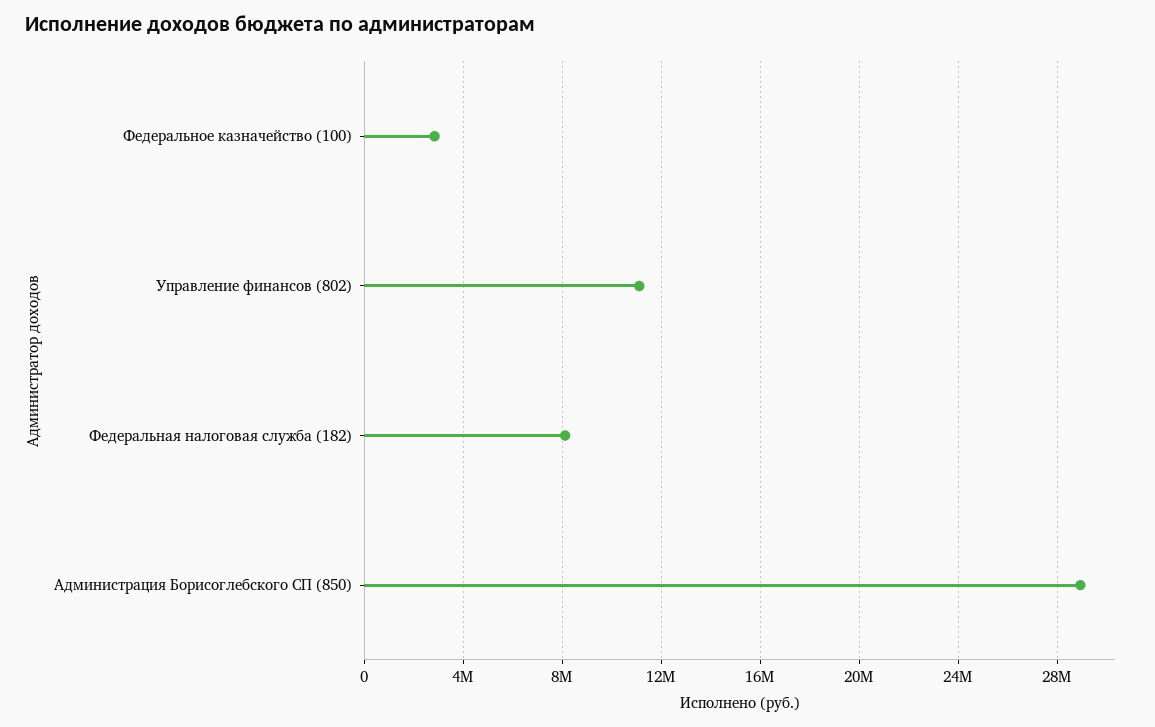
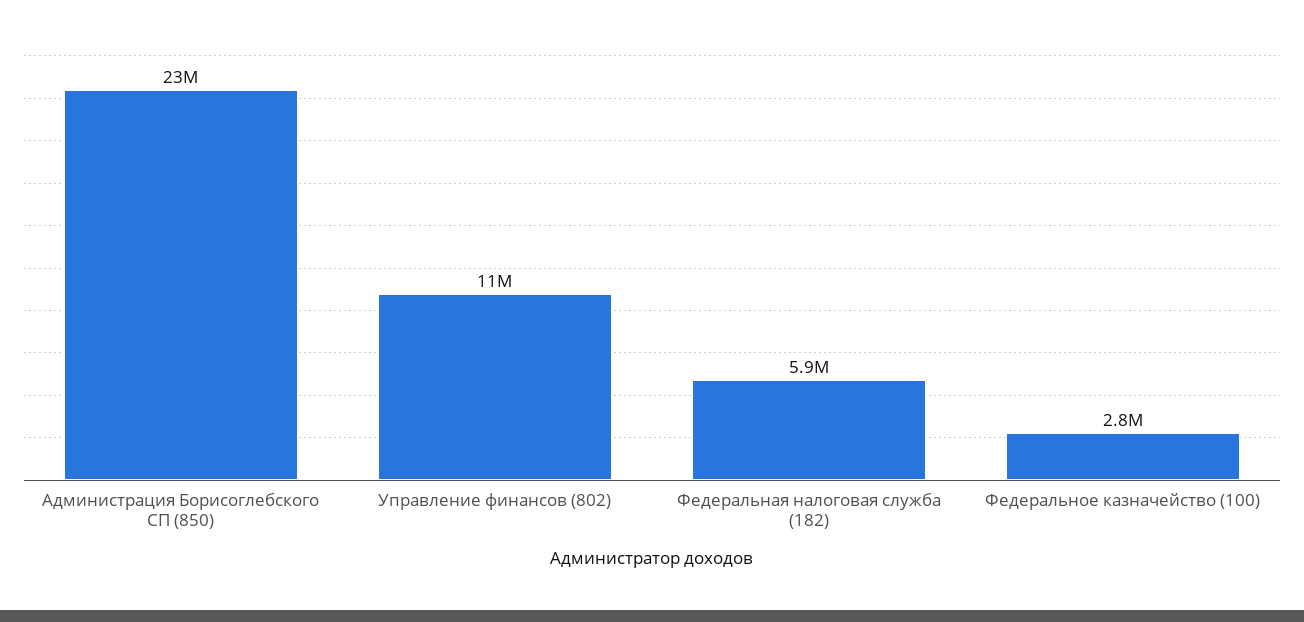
Федеральная налоговая служба (182): 8000000 -> 5900000
Администрация Борисоглебского СП (850): 29000000 -> 23000000

